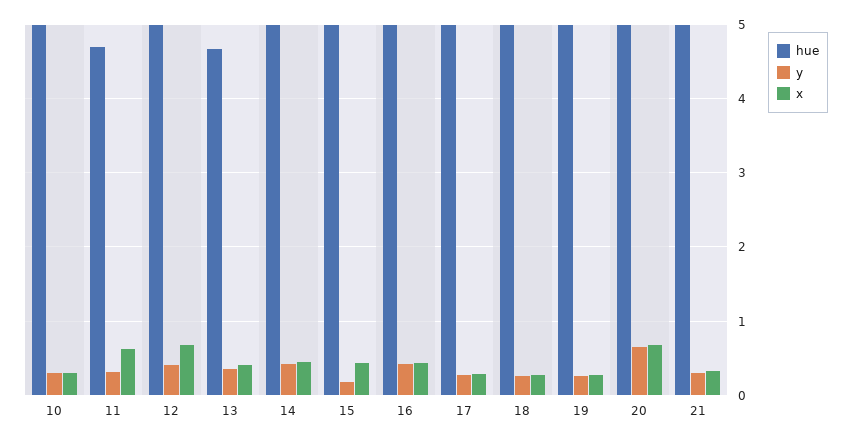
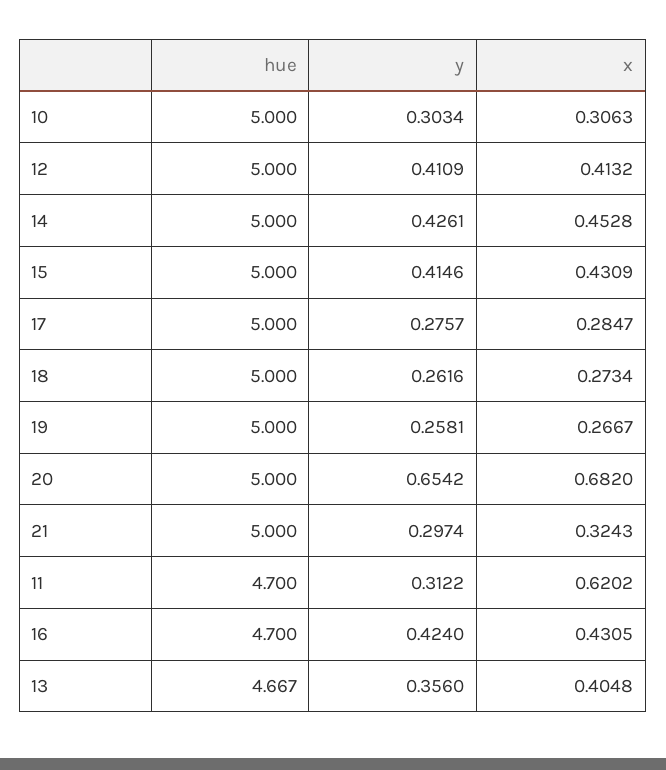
x, 12: 0.7 -> 0.4132
y, 15: 0.2 -> 0.4146
hue, 16: 5 -> 4.7

